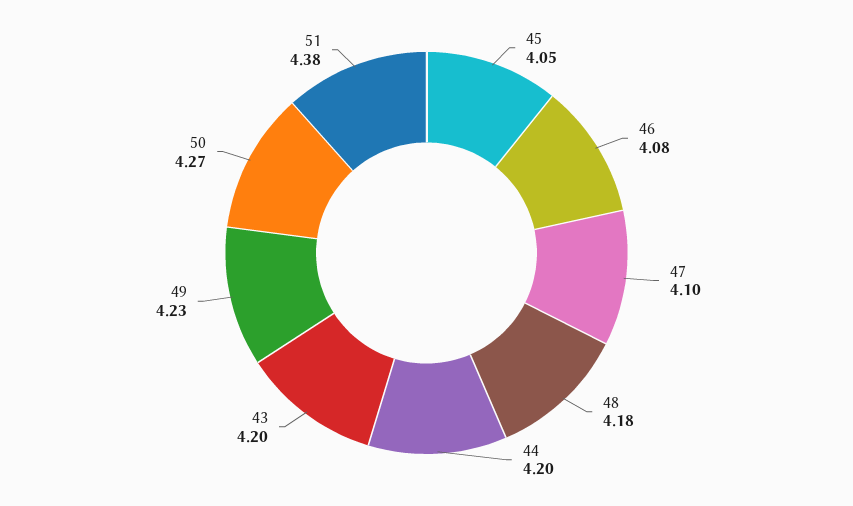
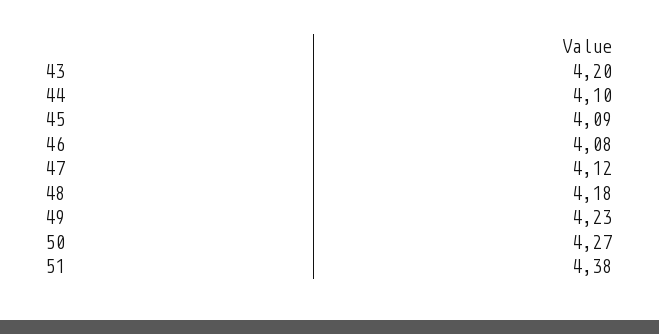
45: 4.05 -> 4.09
47: 4.1 -> 4.12
44: 4.2 -> 4.1

